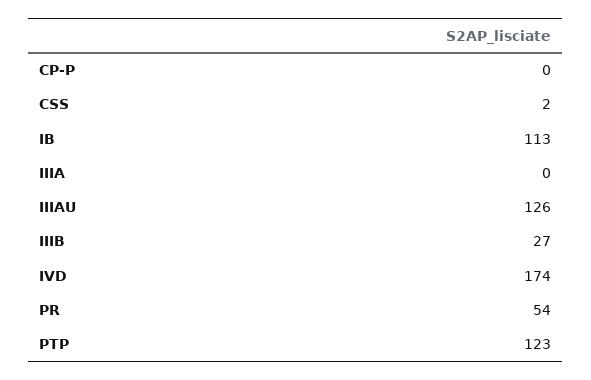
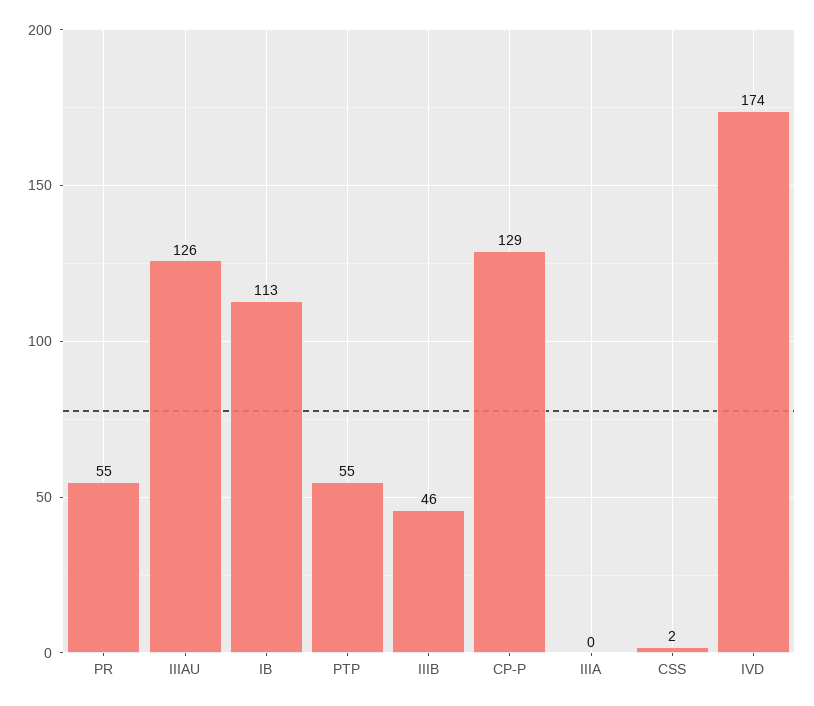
CP-P: 0 -> 129
IIIB: 27 -> 46
PR: 54 -> 55
PTP: 123 -> 55

